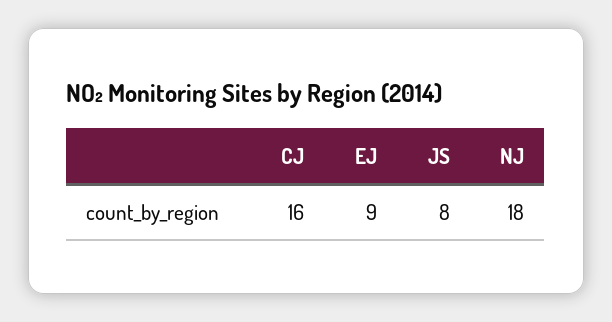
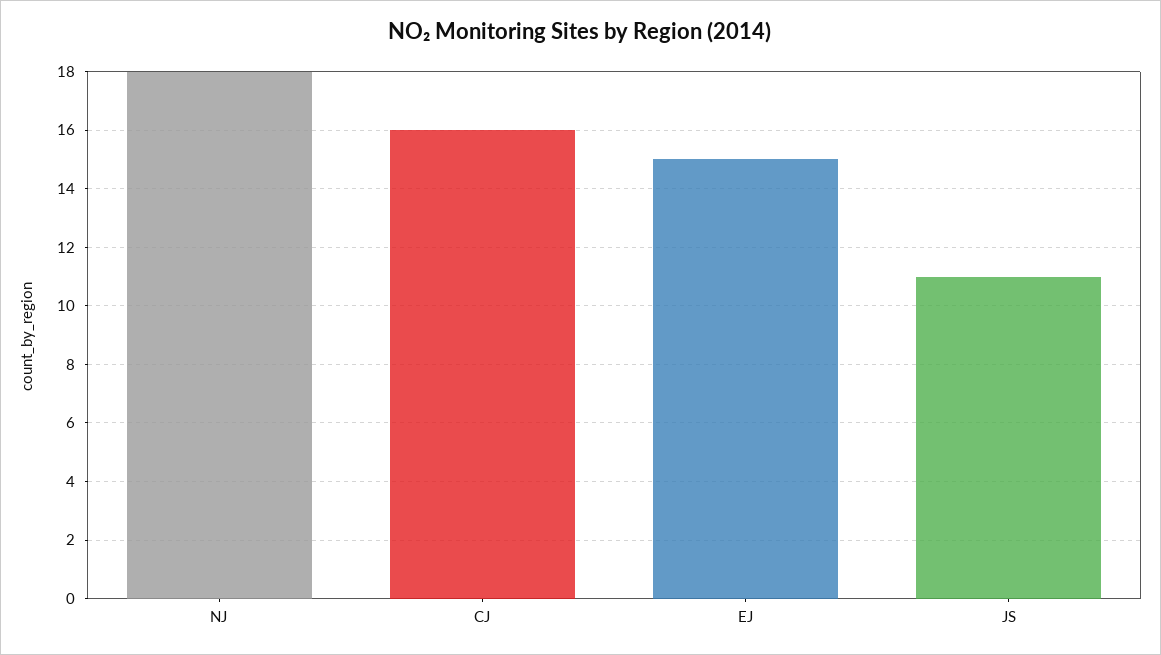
EJ: 9 -> 15
JS: 8 -> 11

